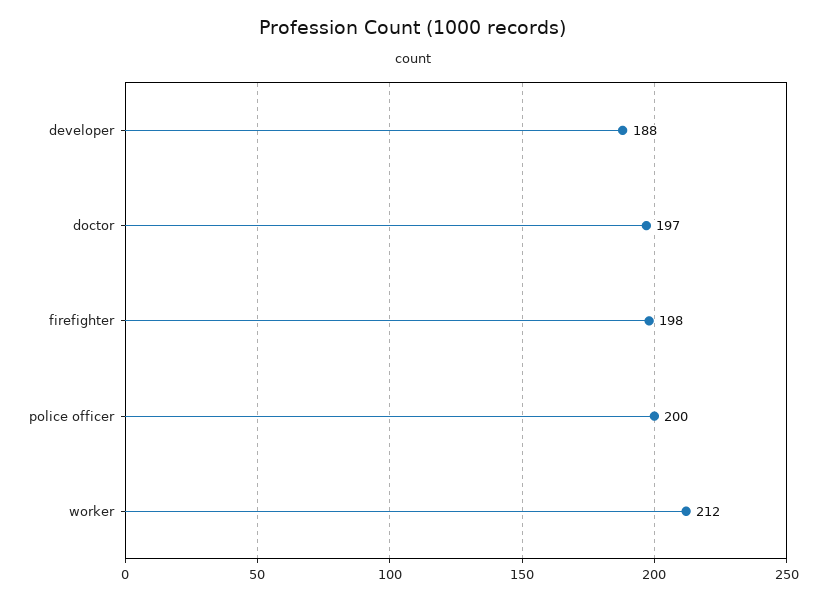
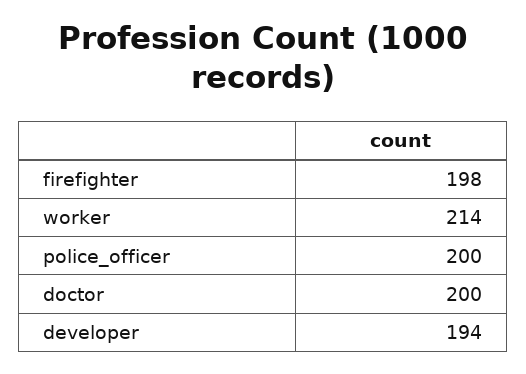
developer: 188 -> 194
doctor: 197 -> 200
worker: 212 -> 214

